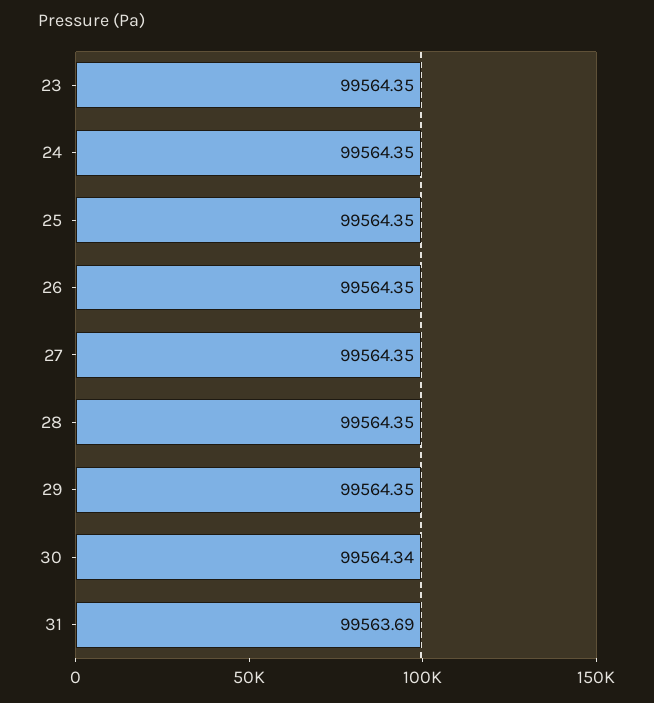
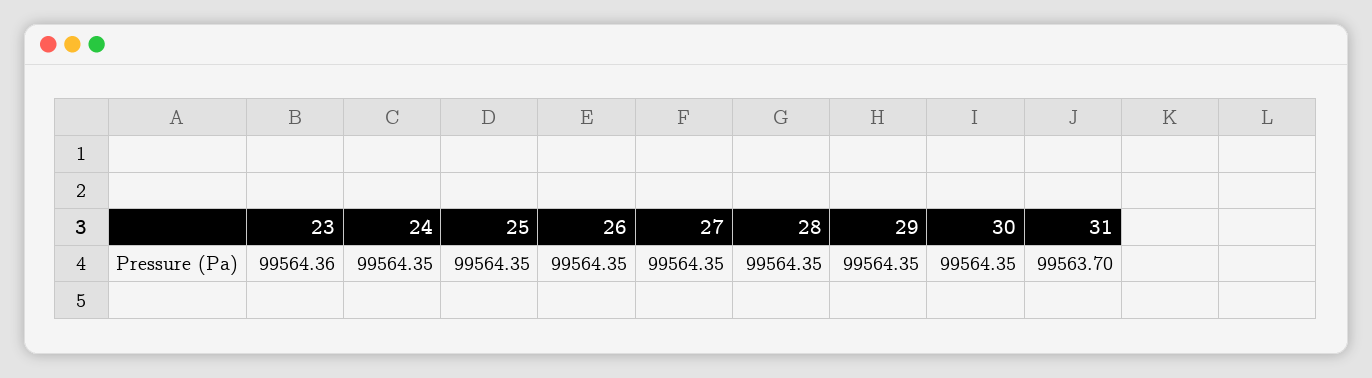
23: 99564.35 -> 99564.36
30: 99564.34 -> 99564.35
31: 99563.69 -> 99563.7

